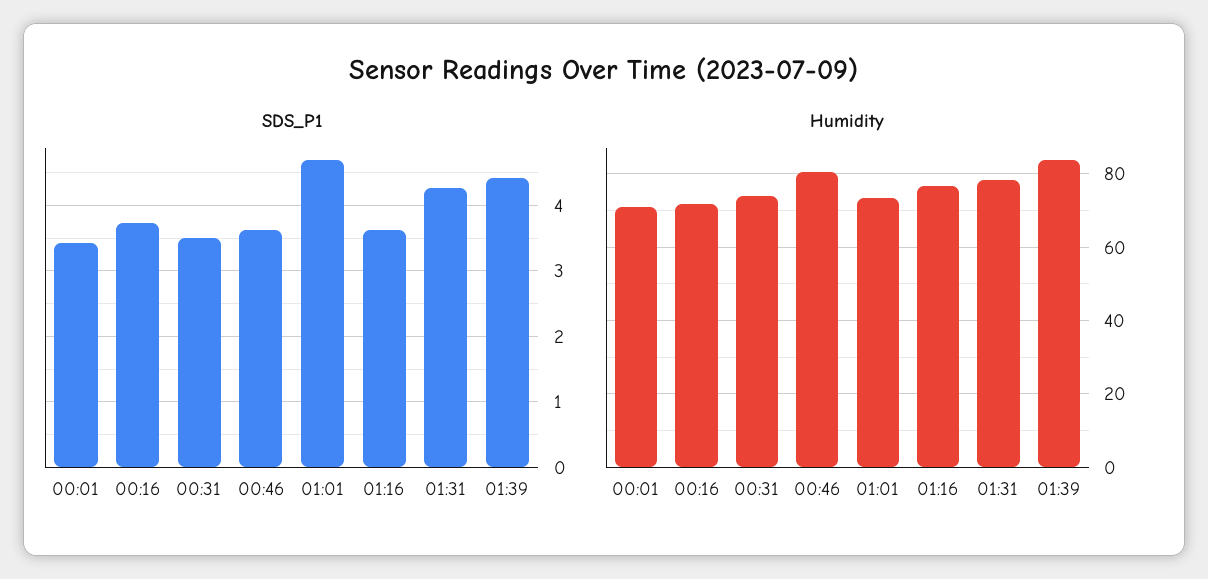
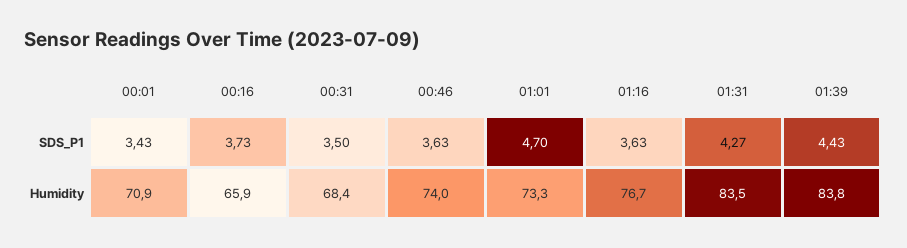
Humidity, 00:16: 72 -> 65.9
Humidity, 00:31: 74 -> 68.4
Humidity, 00:46: 80 -> 74
Humidity, 01:31: 78 -> 83.5

